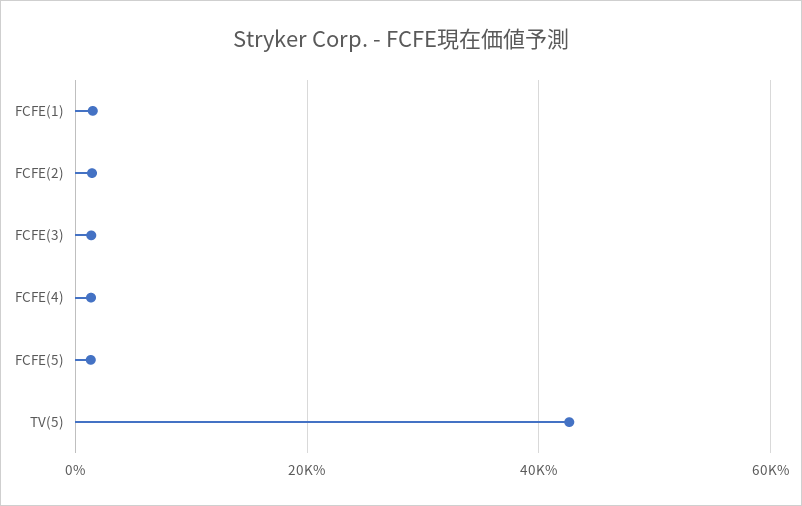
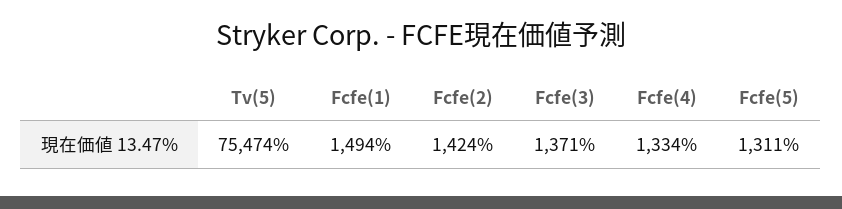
TV(5): 42000 -> 75474

